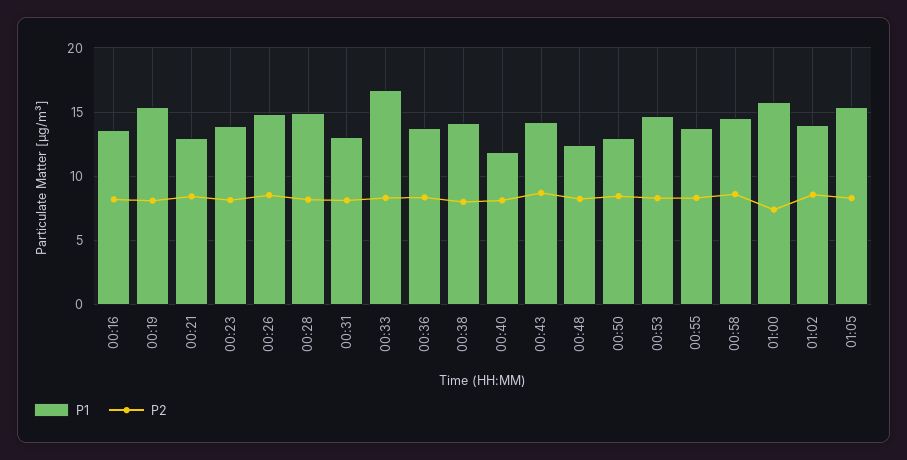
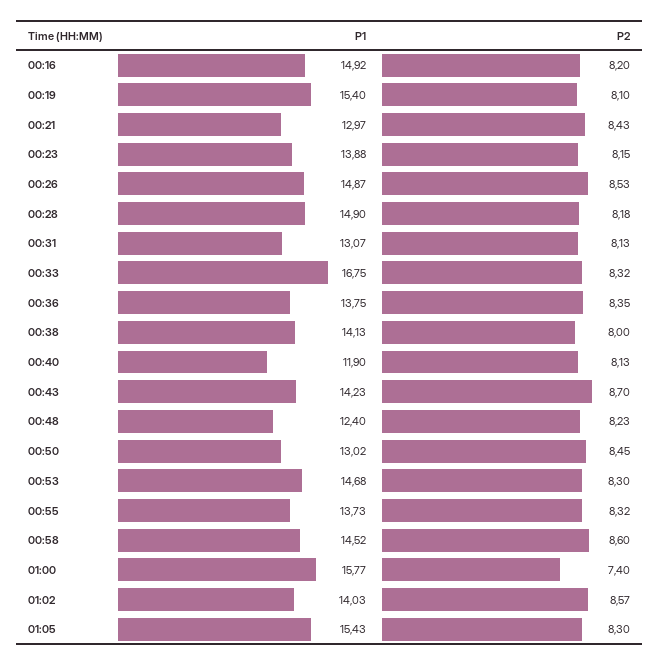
P1, 00:16: 13.5 -> 14.92

